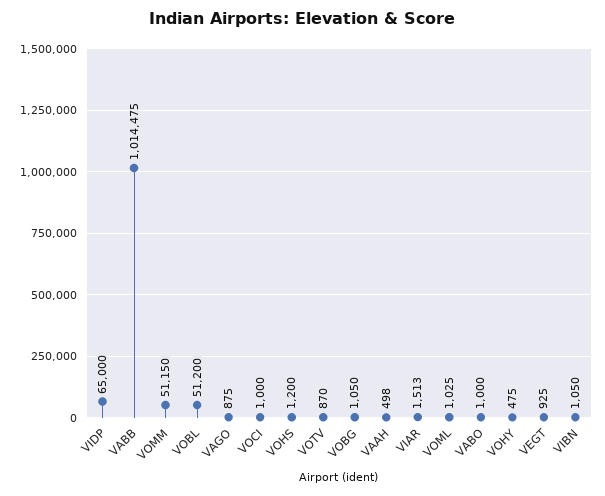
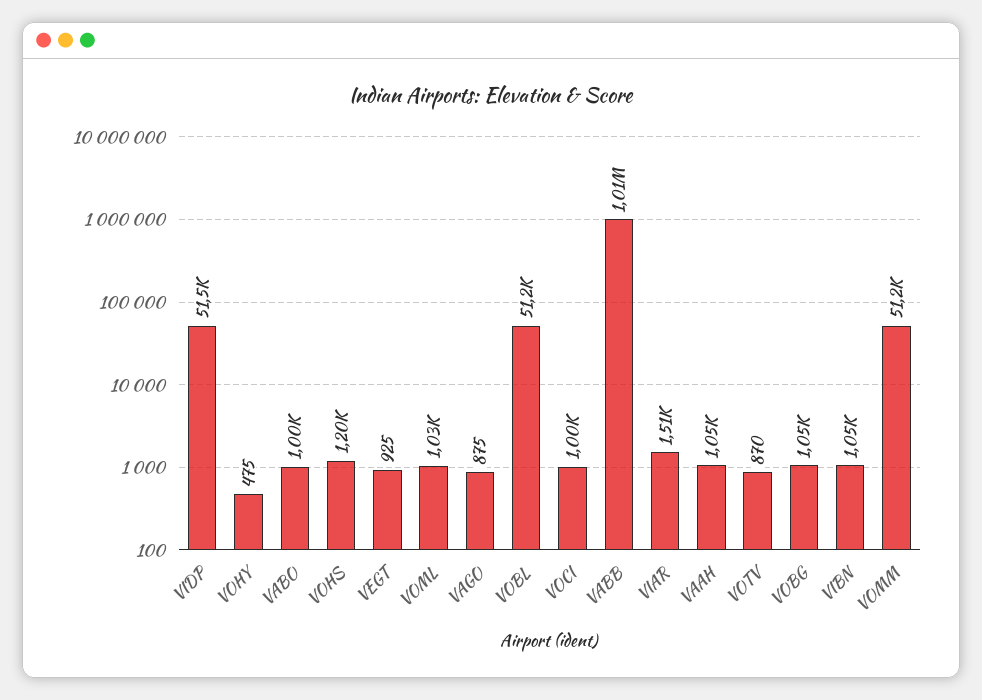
VIDP: 65000 -> 51500
VAAH: 498 -> 1050

